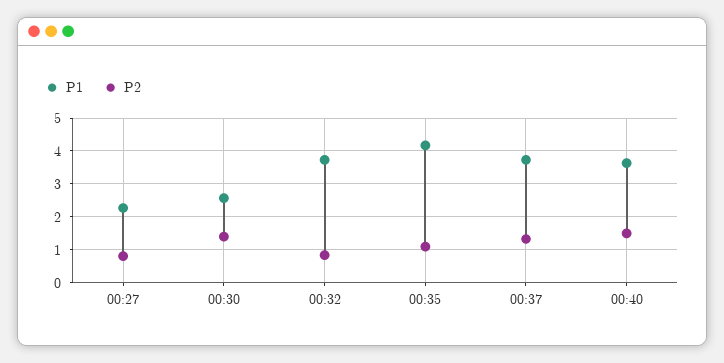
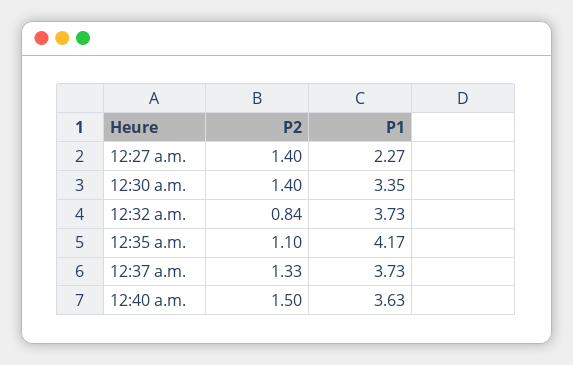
P2, 00:27: 0.8 -> 1.4
P1, 00:30: 2.6 -> 3.35

